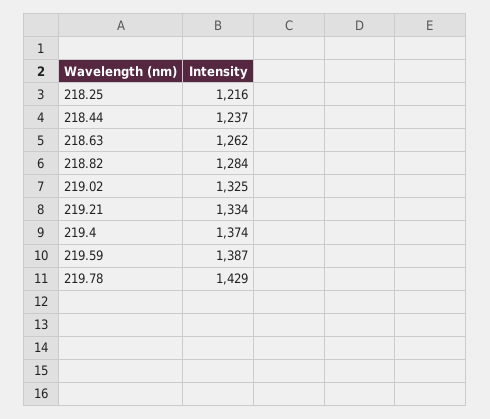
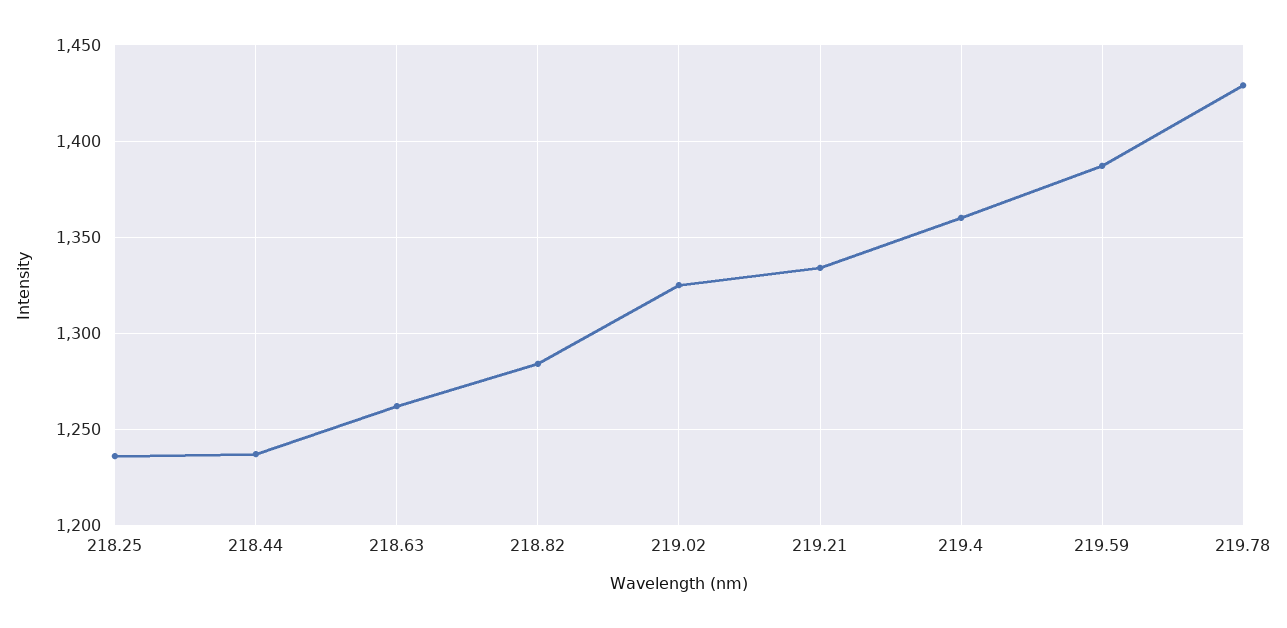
218.25: 1216 -> 1235
219.4: 1374 -> 1360

